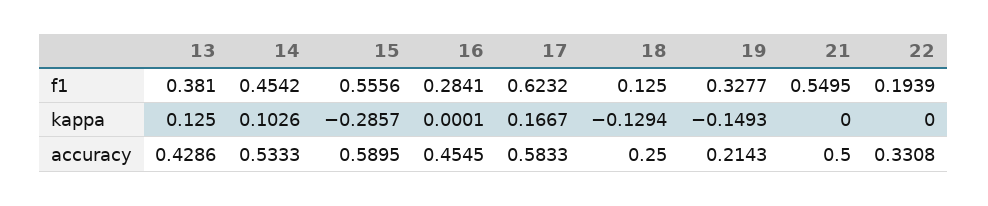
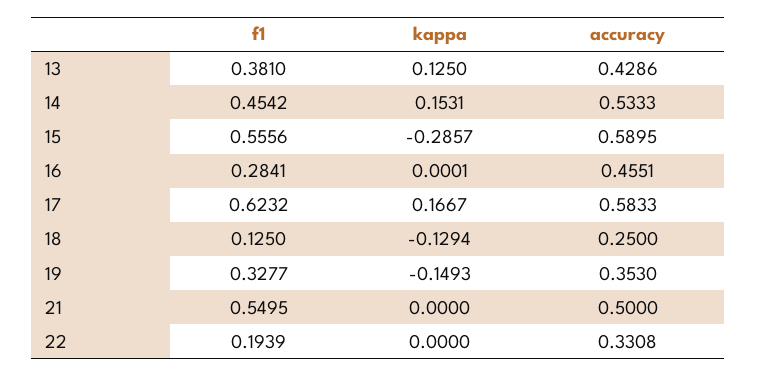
14, kappa: 0.1026 -> 0.1531
16, accuracy: 0.4545 -> 0.4551
19, accuracy: 0.2143 -> 0.353

